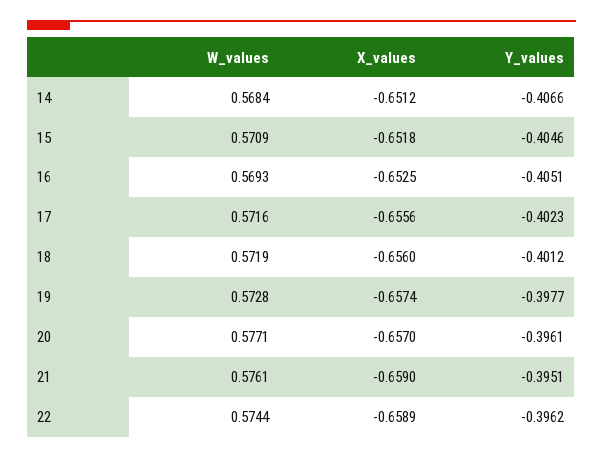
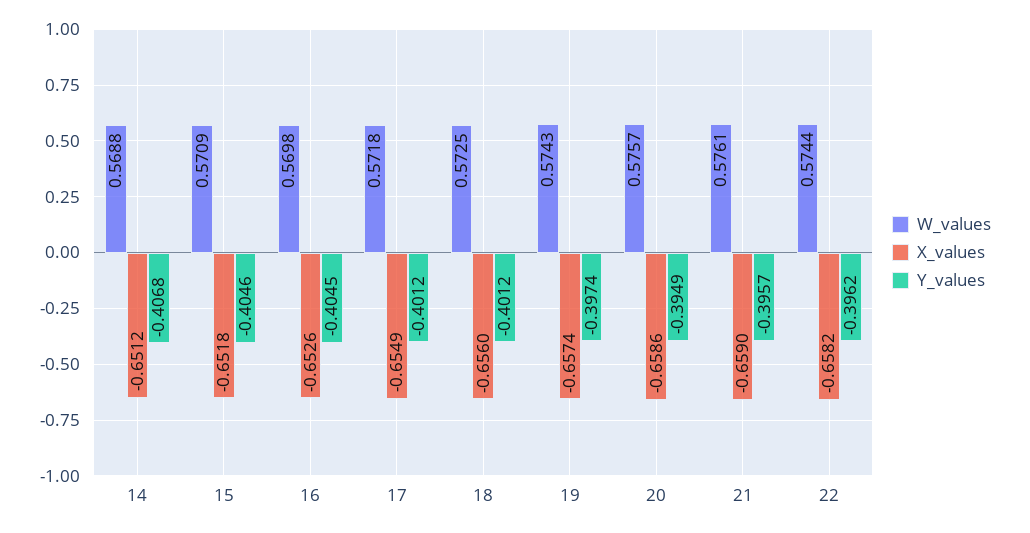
W_values, 14: 0.5684 -> 0.5688
Y_values, 14: -0.4066 -> -0.4068
W_values, 16: 0.5693 -> 0.5698
X_values, 16: -0.6525 -> -0.6526
Y_values, 16: -0.4051 -> -0.4045
W_values, 17: 0.5716 -> 0.5718
X_values, 17: -0.6556 -> -0.6549
Y_values, 17: -0.4023 -> -0.4012
W_values, 18: 0.5719 -> 0.5725
W_values, 19: 0.5728 -> 0.5743
Y_values, 19: -0.3977 -> -0.3974
W_values, 20: 0.5771 -> 0.5757
X_values, 20: -0.657 -> -0.6586
Y_values, 20: -0.3961 -> -0.3949
Y_values, 21: -0.3951 -> -0.3957
X_values, 22: -0.6589 -> -0.6582

